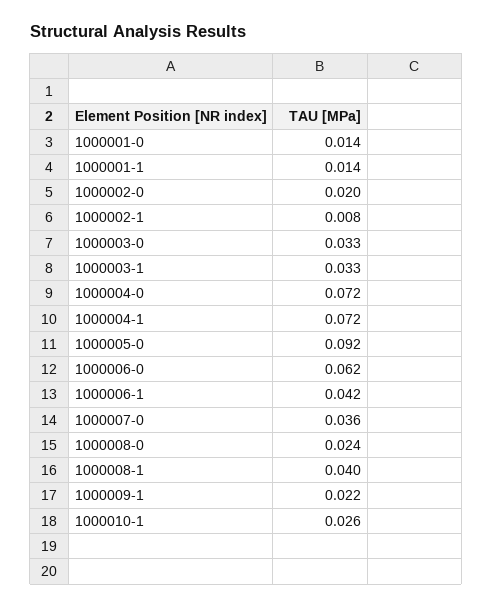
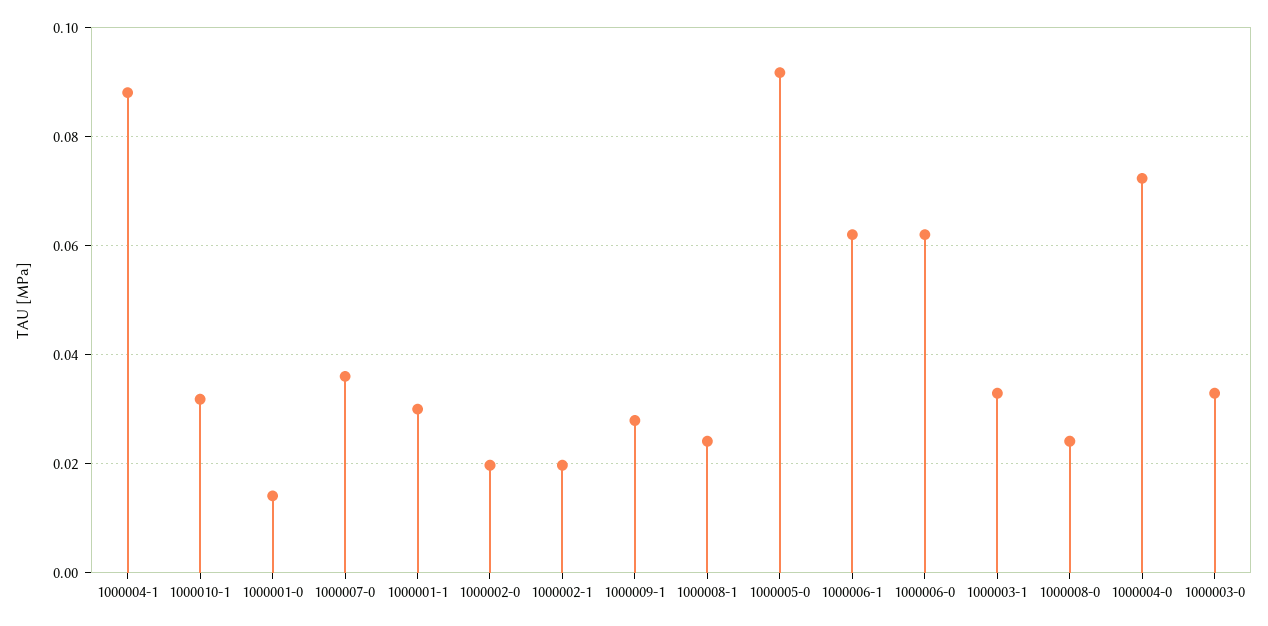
1000001-1: 0.014 -> 0.03
1000002-1: 0.008 -> 0.02
1000004-1: 0.072 -> 0.088
1000006-1: 0.042 -> 0.062
1000008-1: 0.04 -> 0.024
1000009-1: 0.022 -> 0.028
1000010-1: 0.026 -> 0.032

